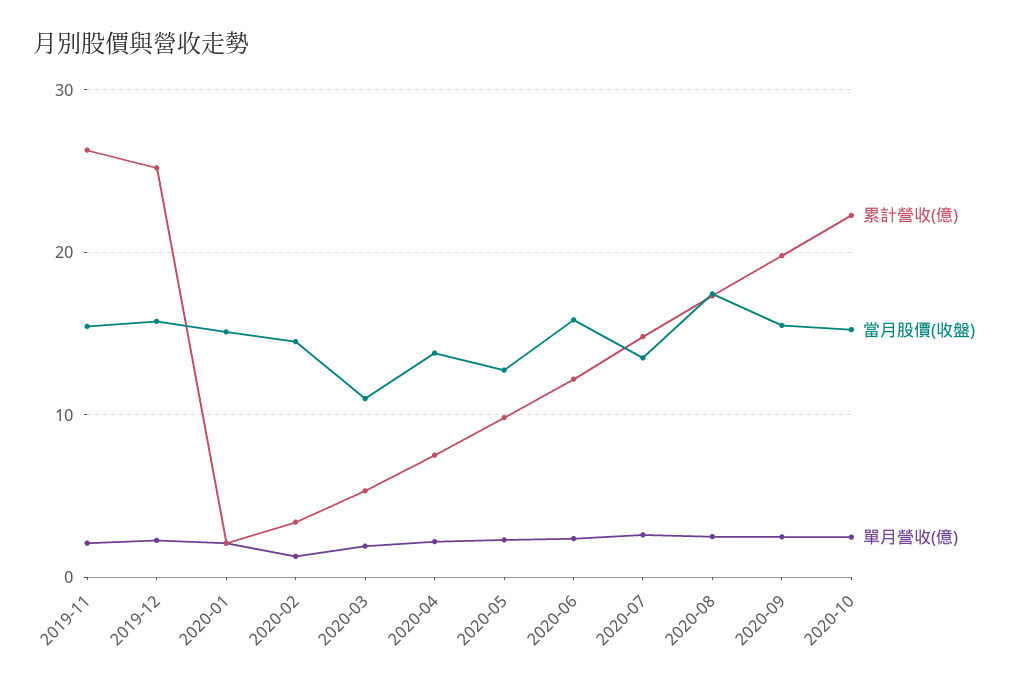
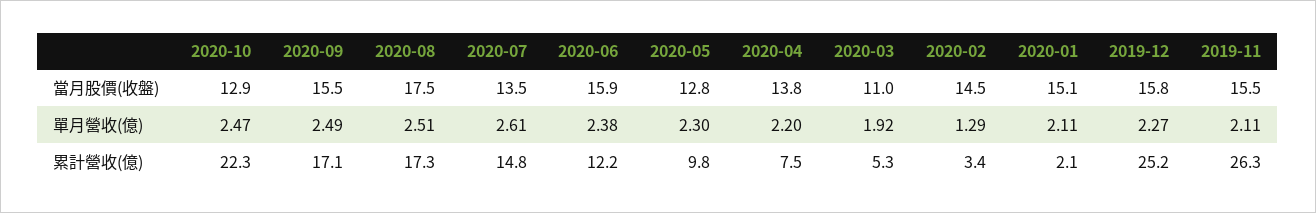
累計營收(億), 2020-09: 20 -> 17.1
當月股價(收盤), 2020-10: 15 -> 12.9

